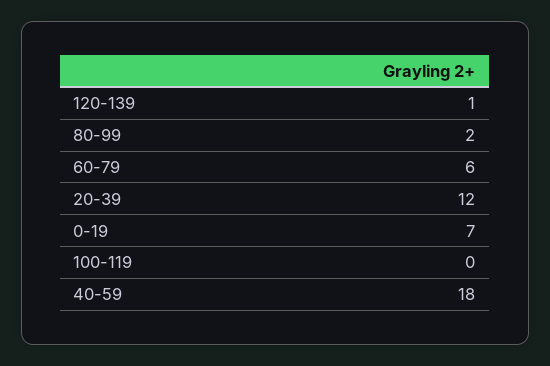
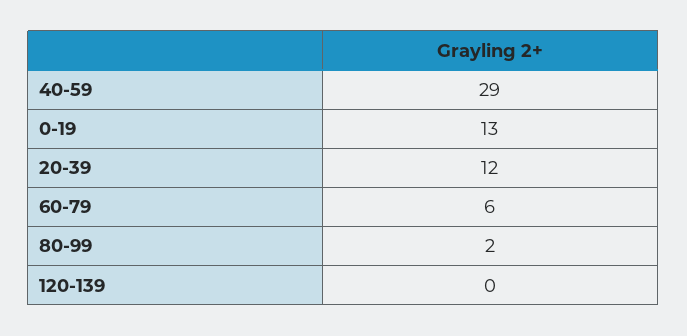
120-139: 1 -> 0
0-19: 7 -> 13
100-119: 0 -> none
40-59: 18 -> 29

